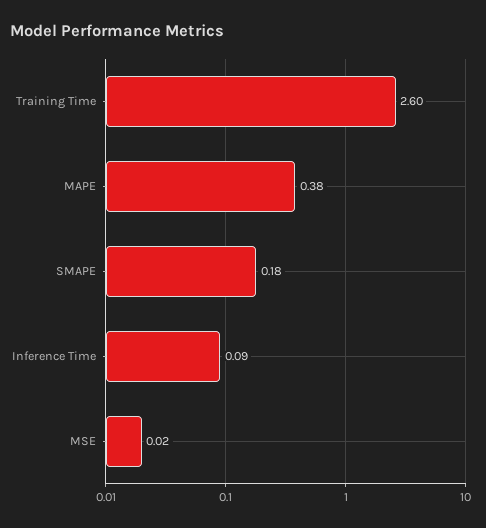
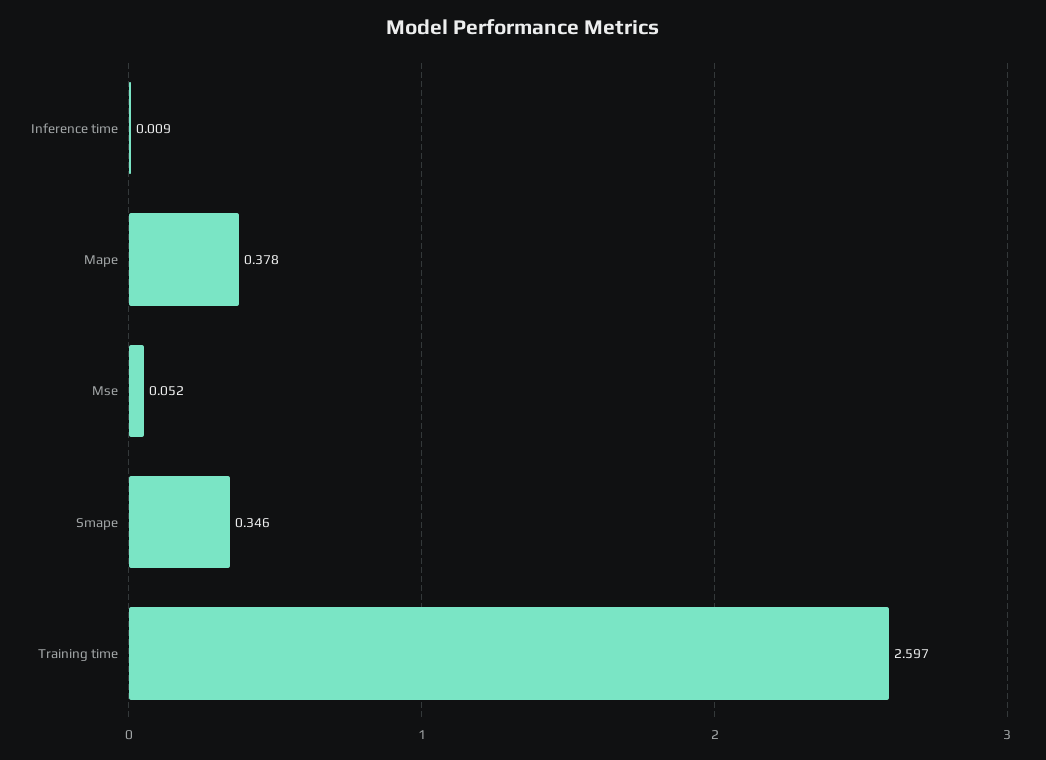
SMAPE: 0.18 -> 0.346
Inference Time: 0.09 -> 0.009
MSE: 0.02 -> 0.052

